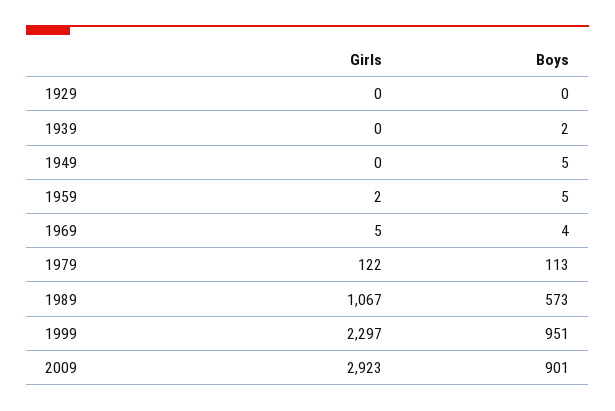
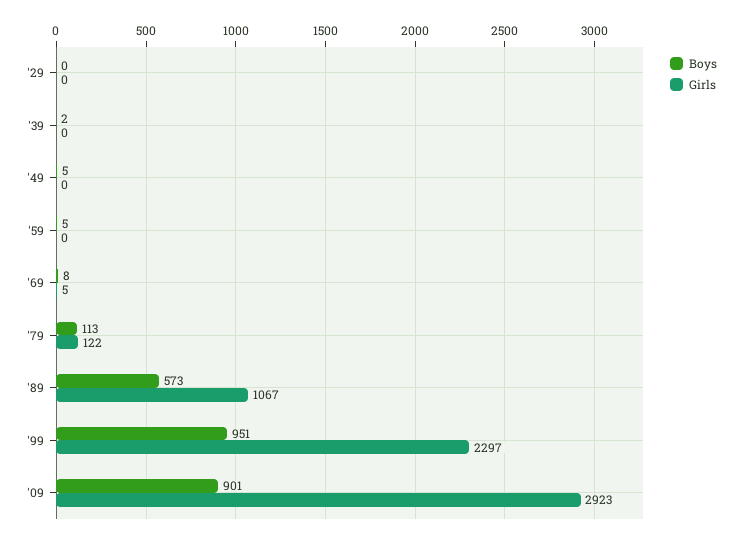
Girls, 1959: 2 -> 0
Boys, 1969: 4 -> 8

